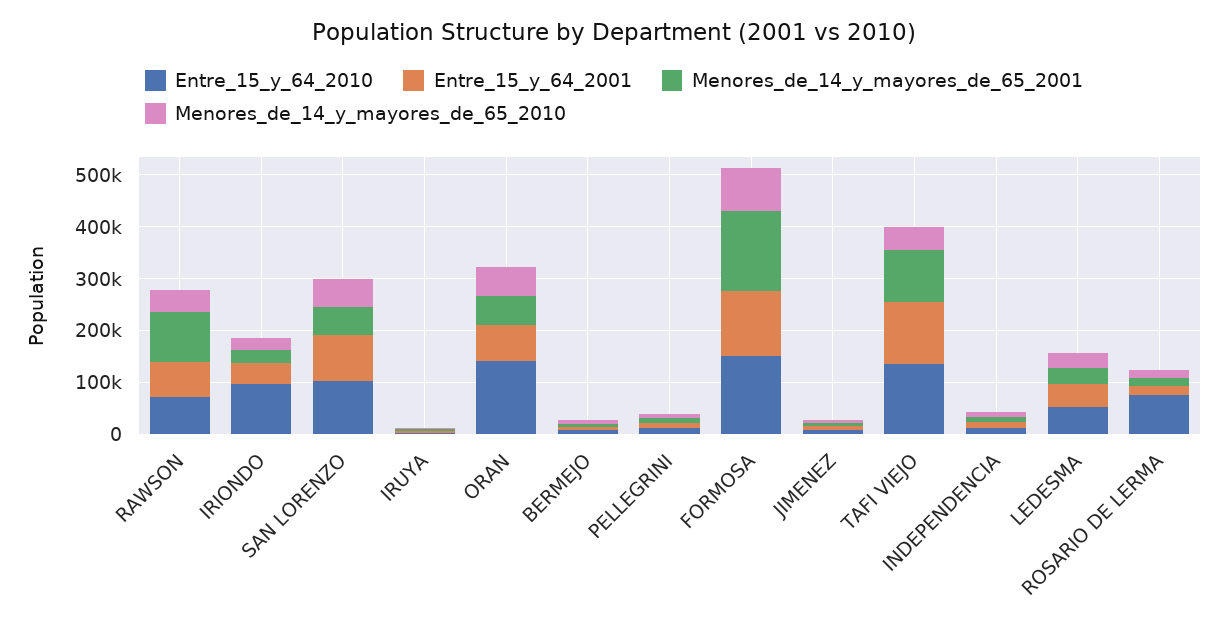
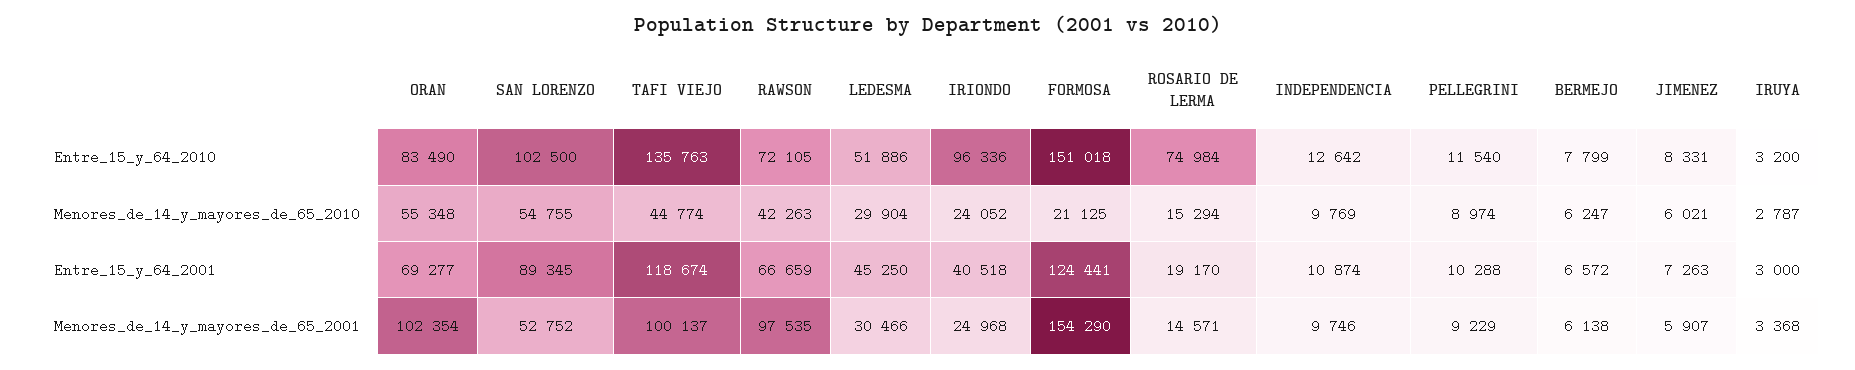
Entre_15_y_64_2010, ORAN: 140000 -> 83490
Menores_de_14_y_mayores_de_65_2001, ORAN: 60000 -> 102354
Menores_de_14_y_mayores_de_65_2010, FORMOSA: 80000 -> 21125

